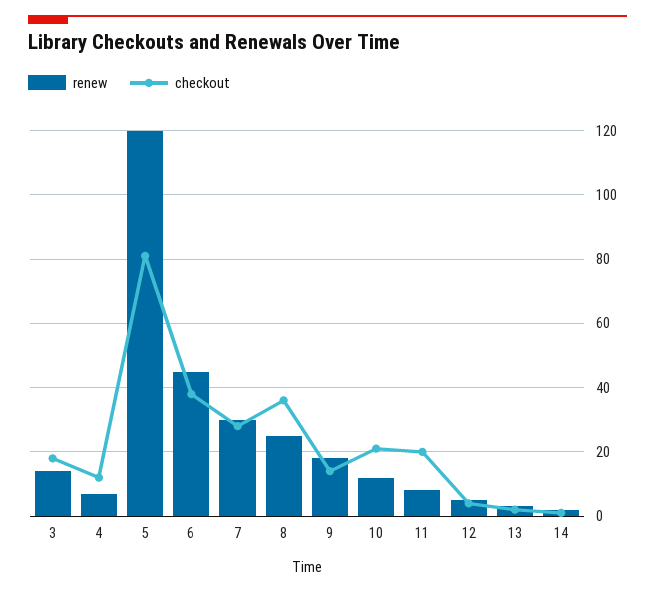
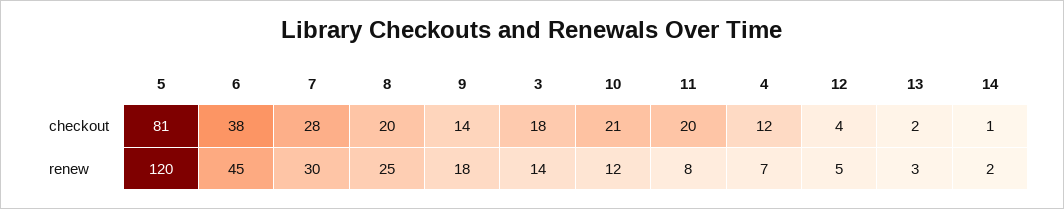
checkout, 8: 35 -> 20

